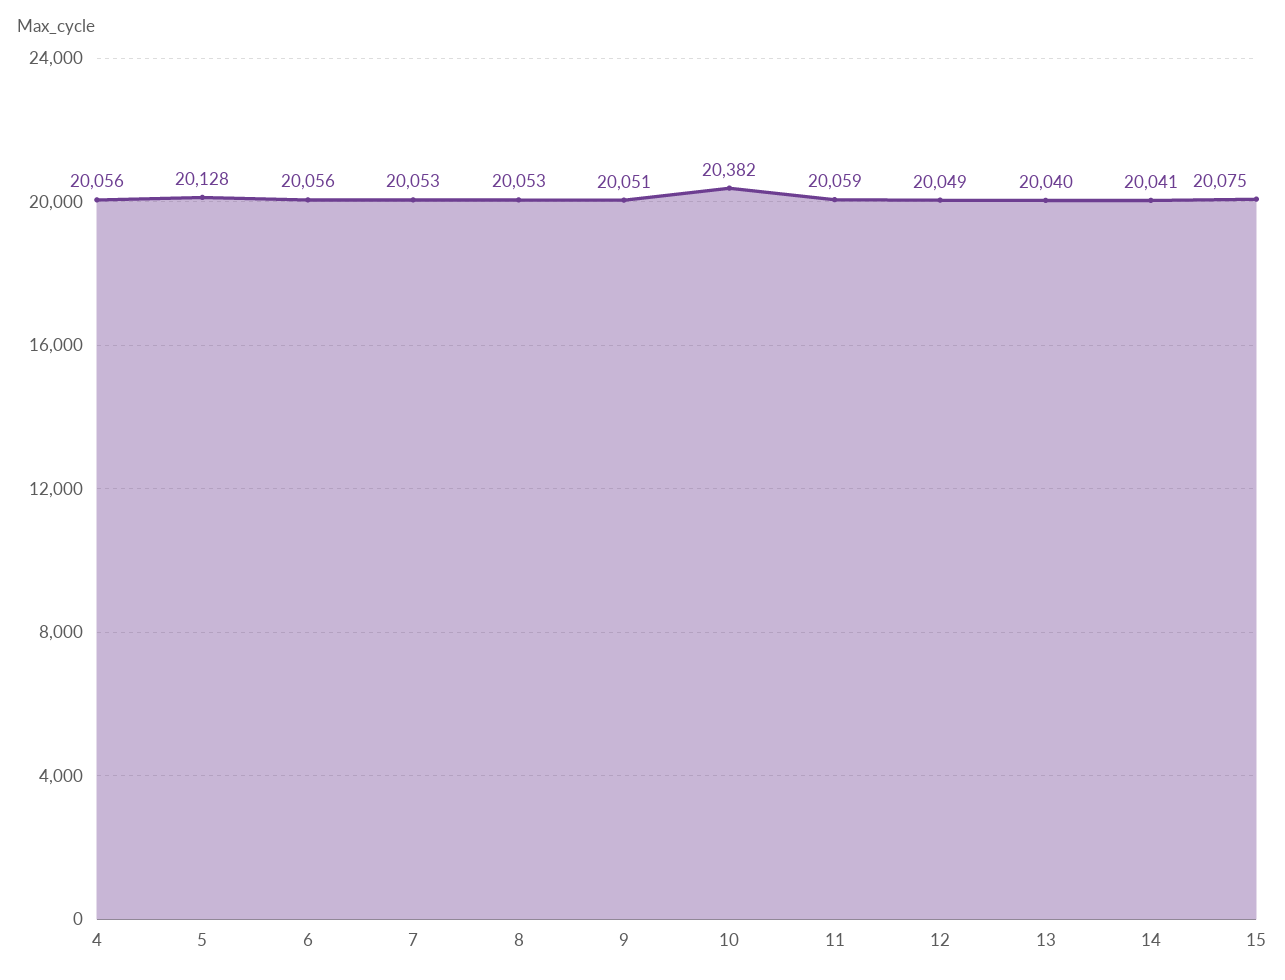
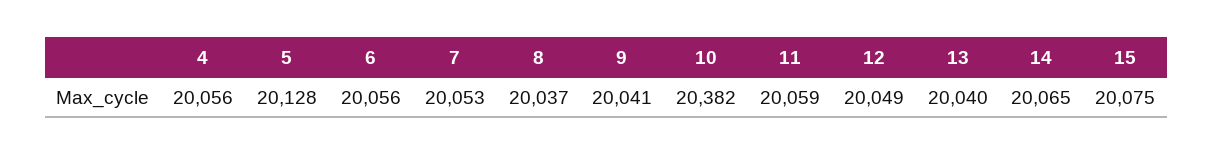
8: 20053 -> 20037
9: 20051 -> 20041
14: 20041 -> 20065

